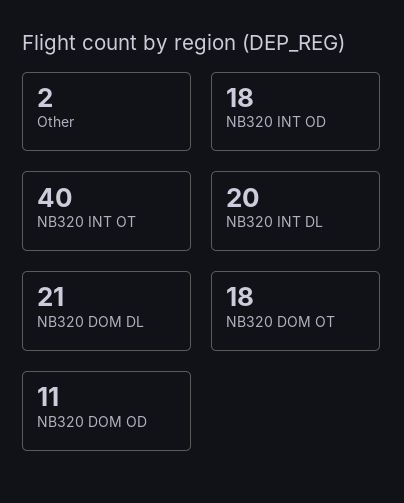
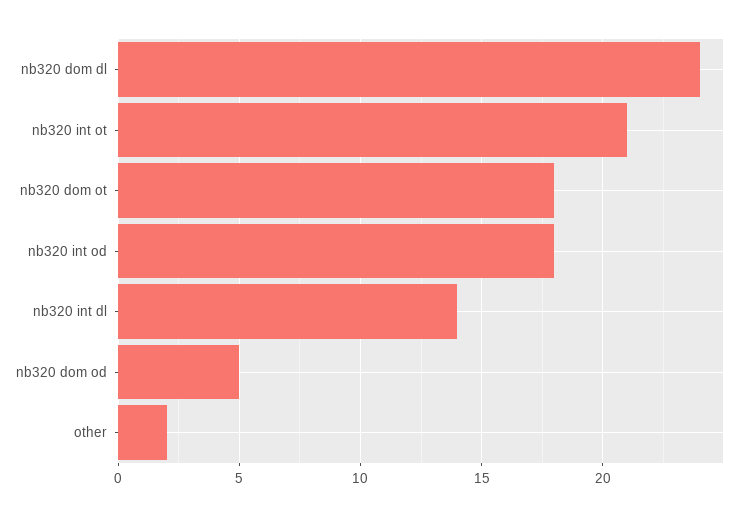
NB320 INT OT: 40 -> 21
NB320 INT DL: 20 -> 14
NB320 DOM DL: 21 -> 24
NB320 DOM OD: 11 -> 5

